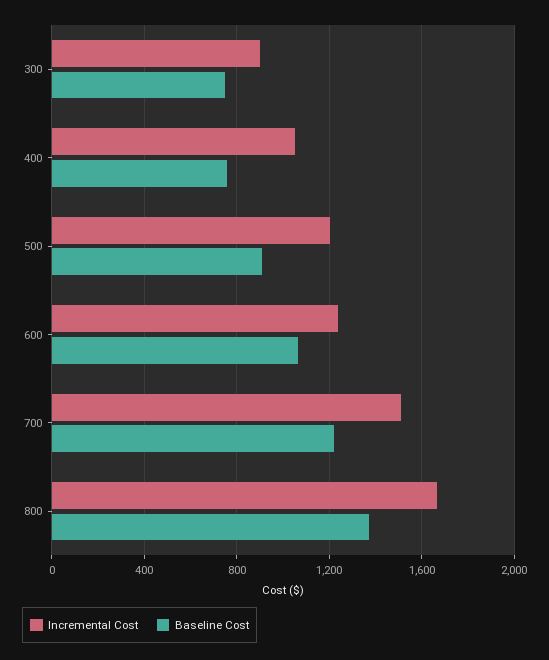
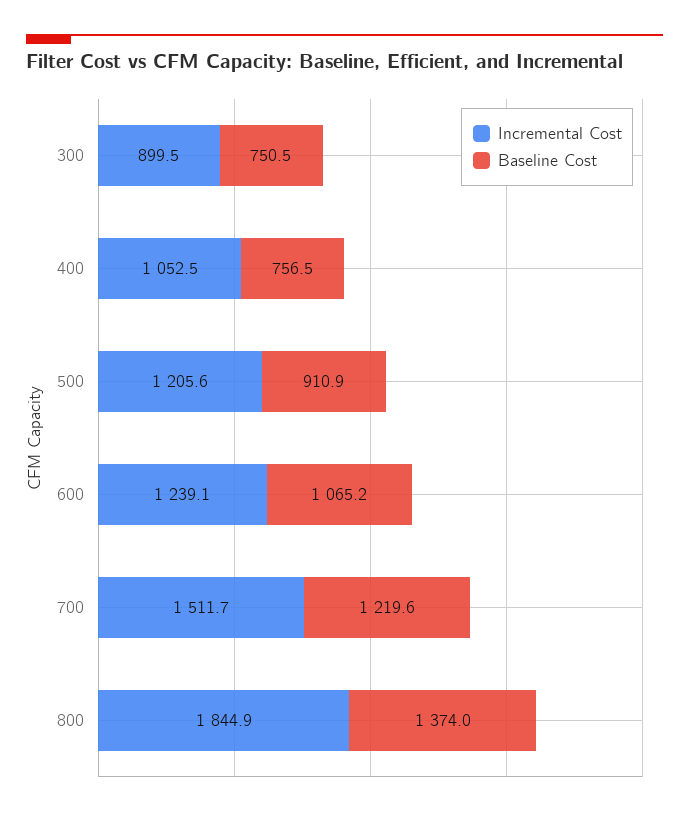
Incremental Cost, 800: 1650 -> 1844.9

